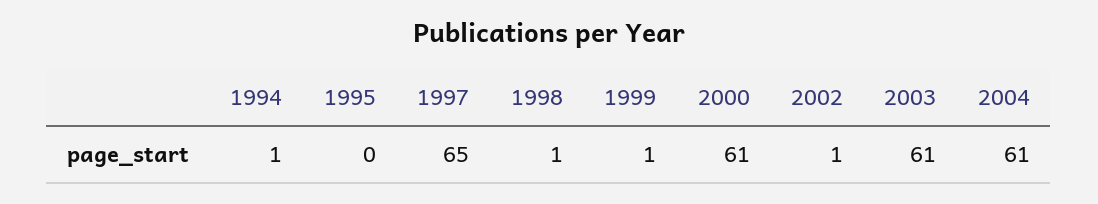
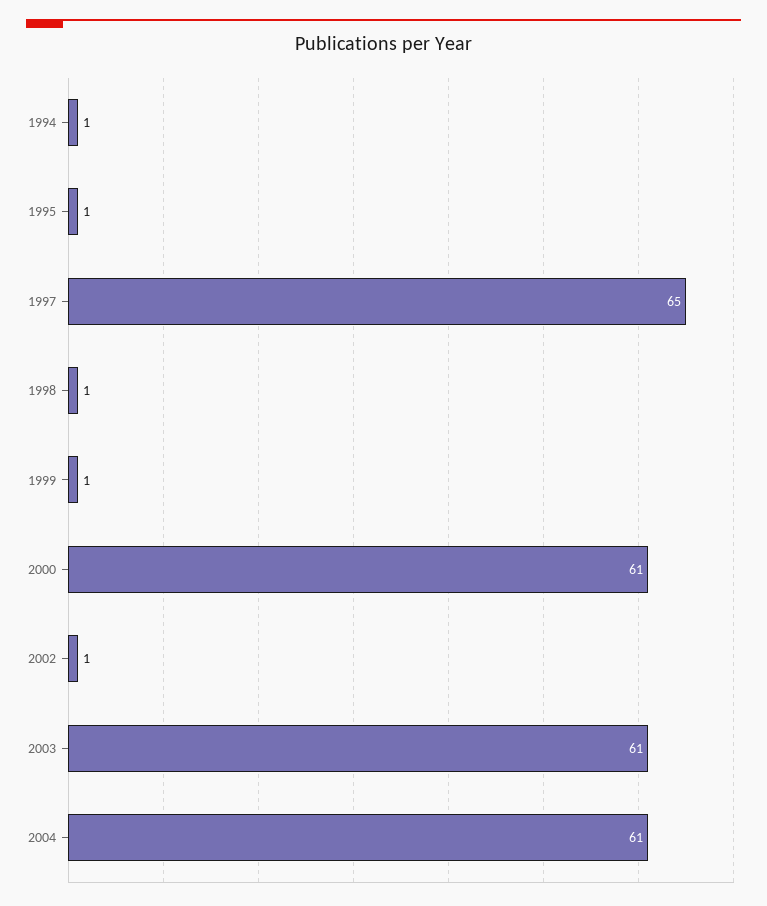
1995: 0 -> 1

